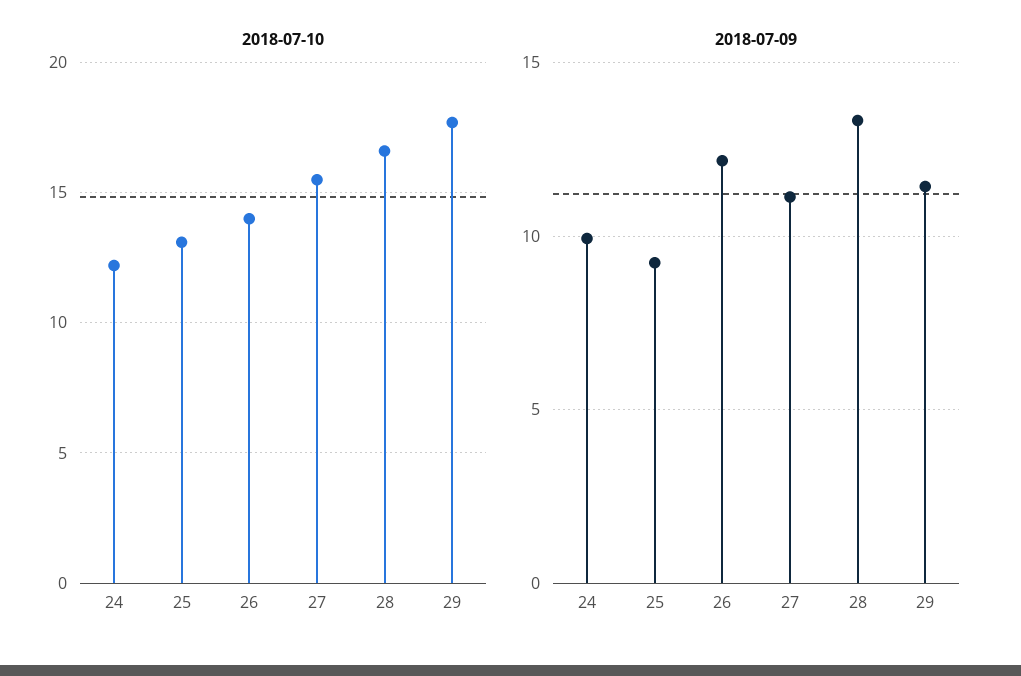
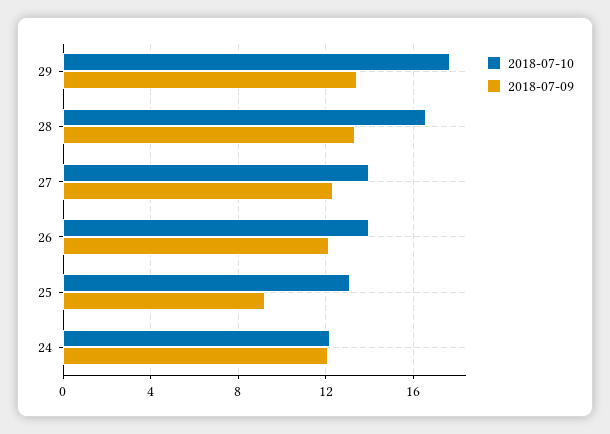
2018-07-10, 27: 15.5 -> 14
2018-07-09, 24: 10 -> 12
2018-07-09, 27: 11 -> 12.5
2018-07-09, 29: 11.5 -> 13.5

